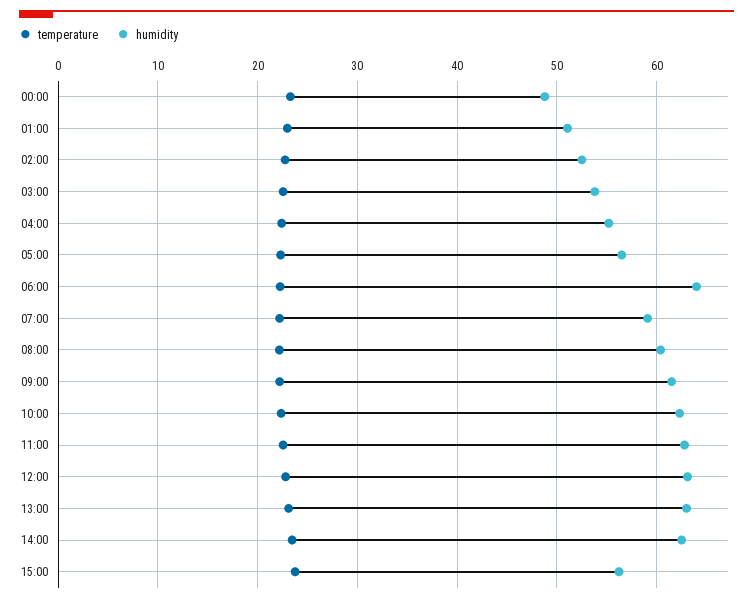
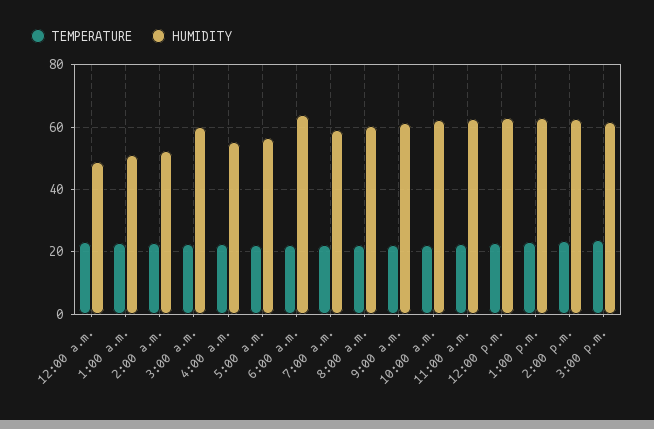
humidity, 03:00: 54 -> 60
humidity, 15:00: 56 -> 62

